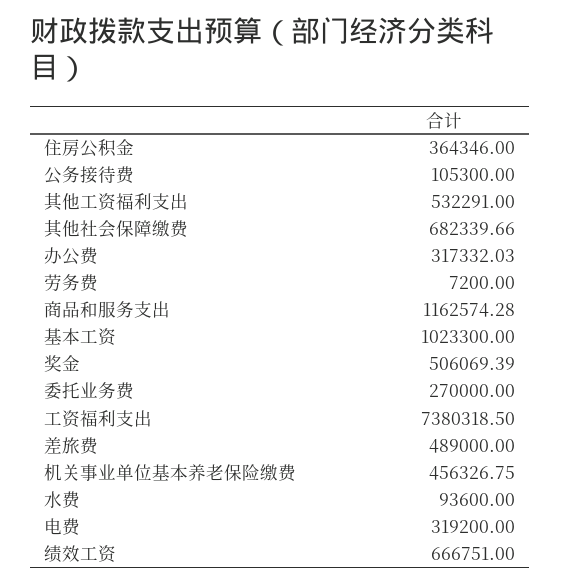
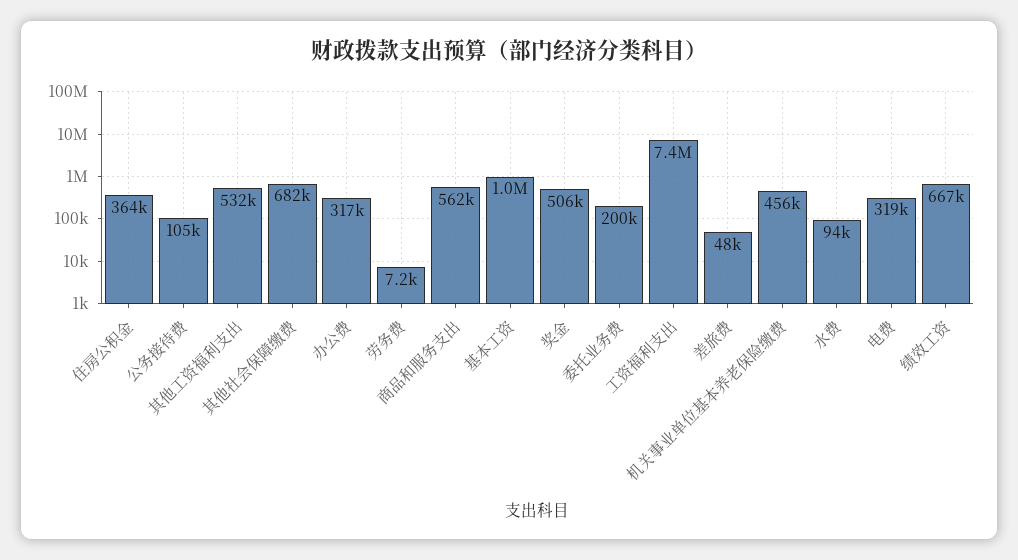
商品和服务支出: 1162574.28 -> 562000
委托业务费: 270000 -> 200000
差旅费: 489000 -> 48000

